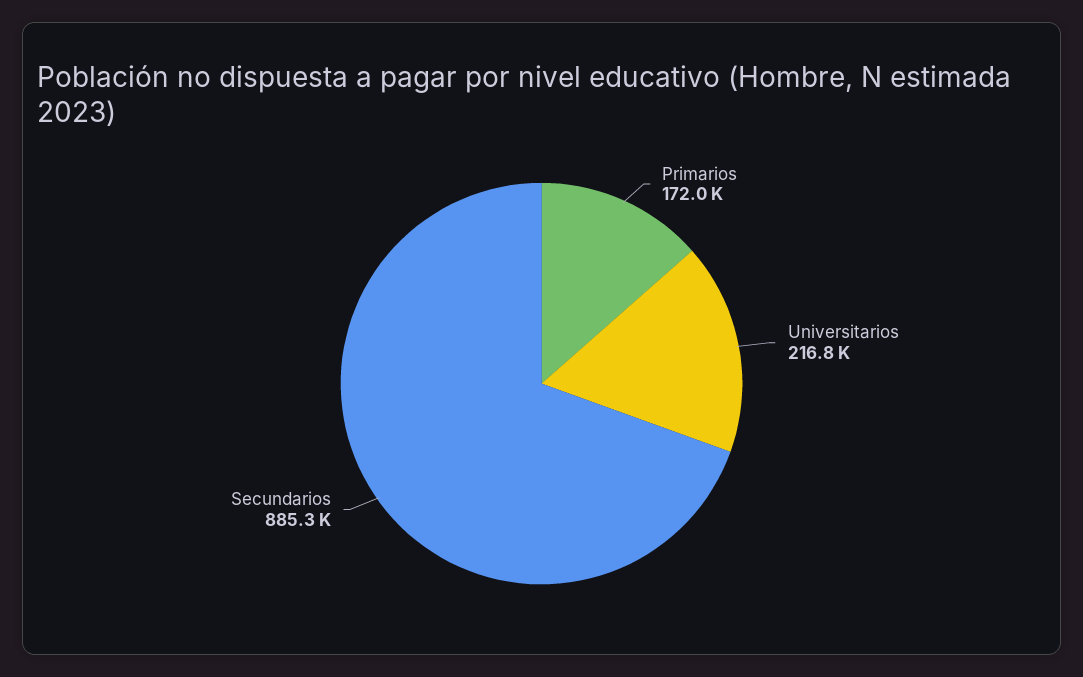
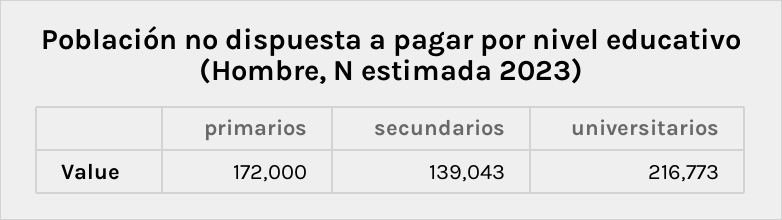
Secundarios: 885300 -> 139043

